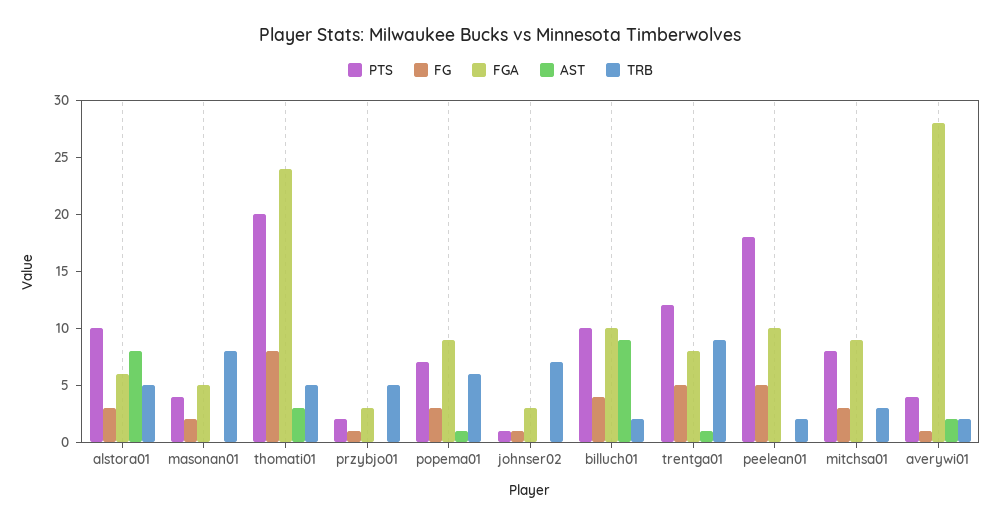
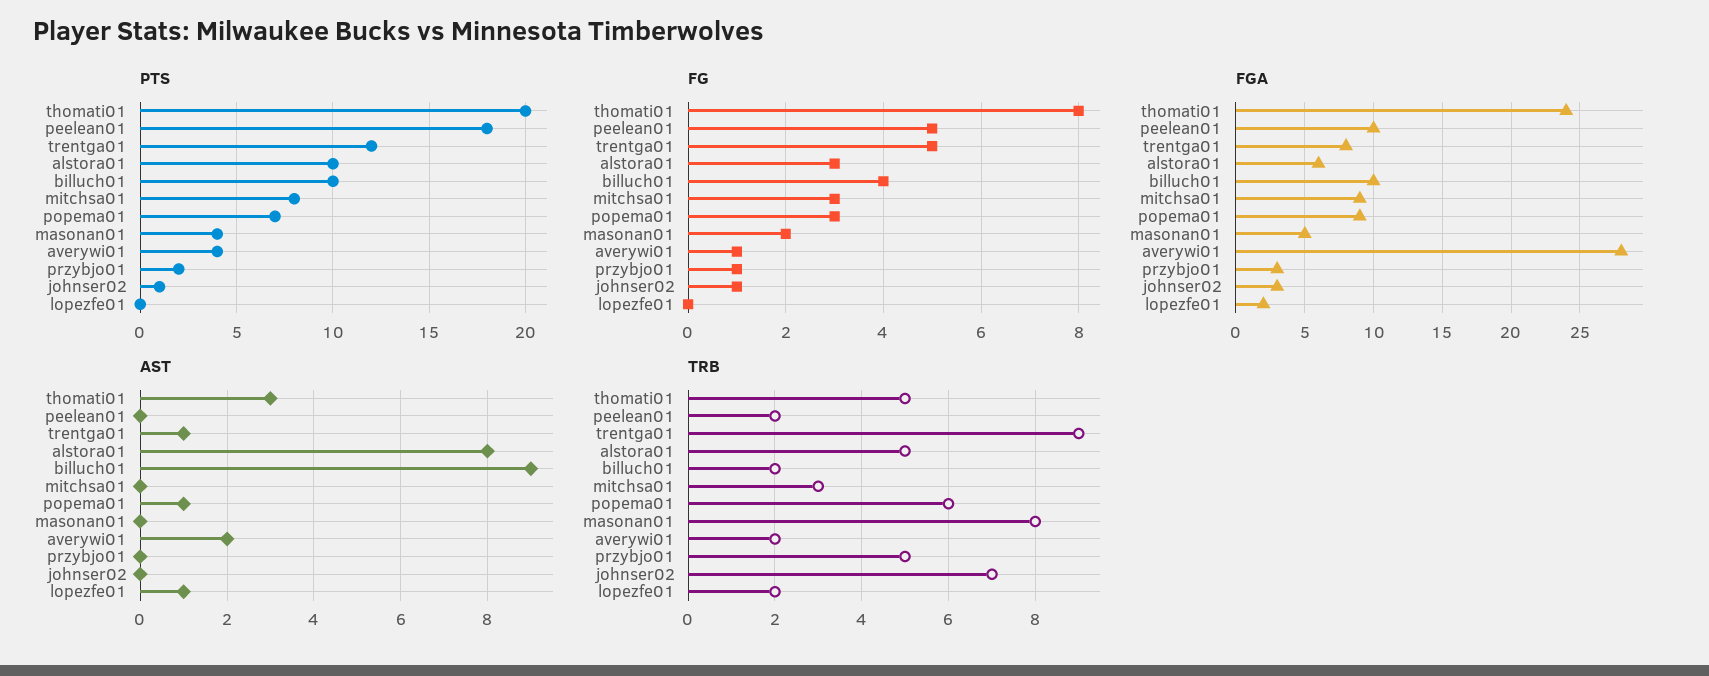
PTS, lopezfe01: none -> 0
FG, lopezfe01: none -> 0
FGA, lopezfe01: none -> 2
AST, lopezfe01: none -> 1
TRB, lopezfe01: none -> 2

